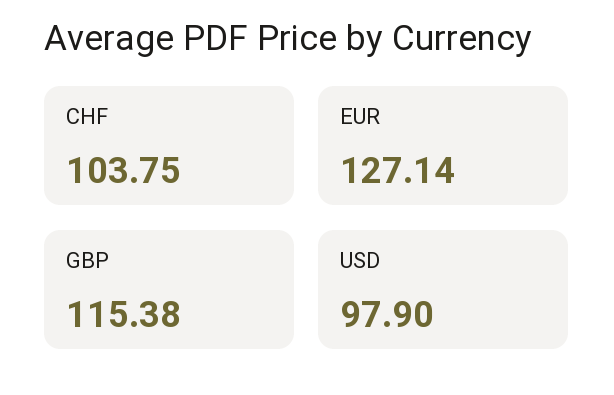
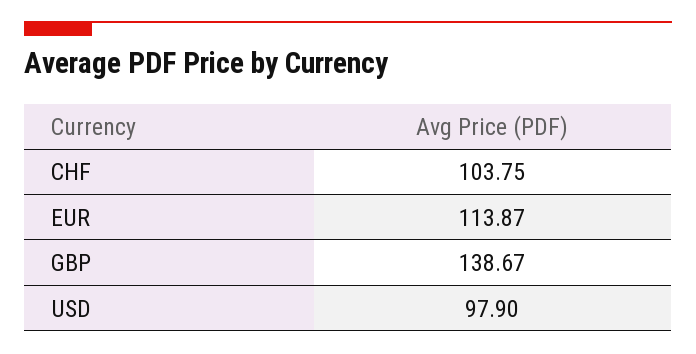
EUR: 127.14 -> 113.87
GBP: 115.38 -> 138.67

